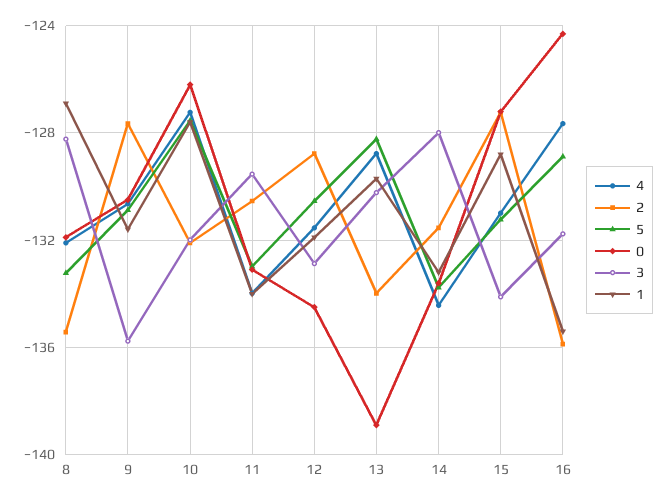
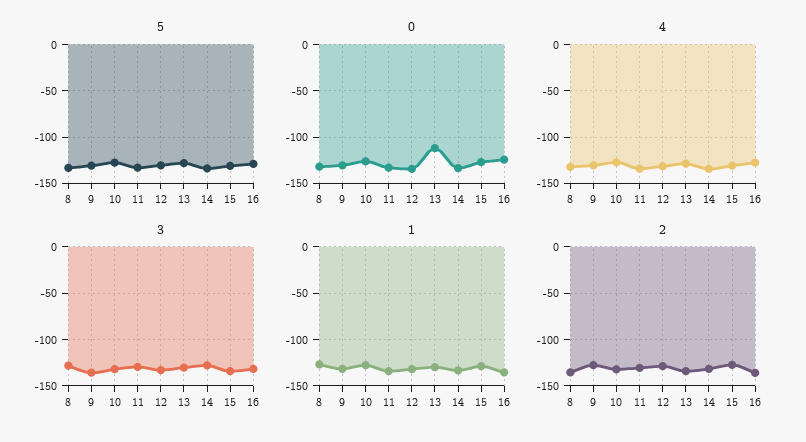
0, 13: -139 -> -110

